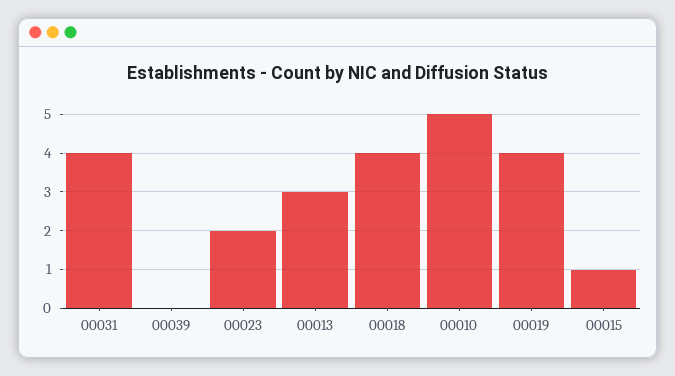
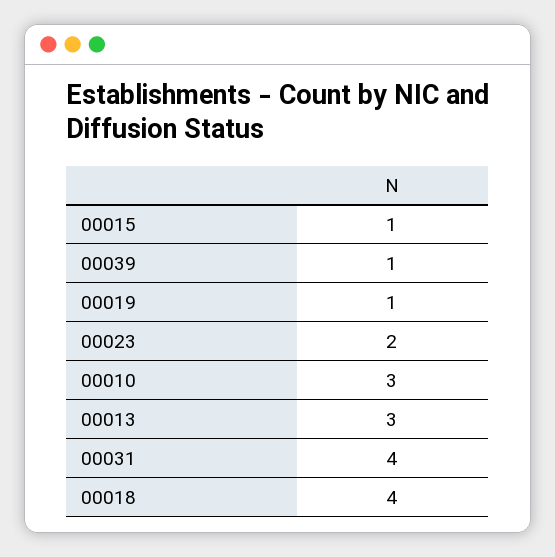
00039: 0 -> 1
00010: 5 -> 3
00019: 4 -> 1

